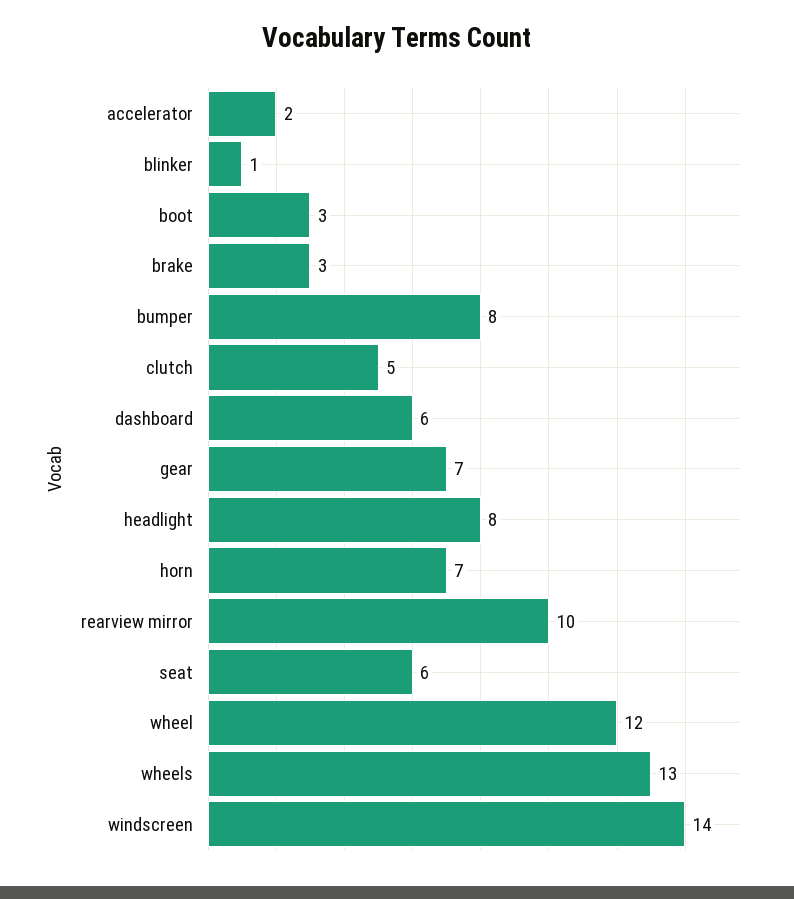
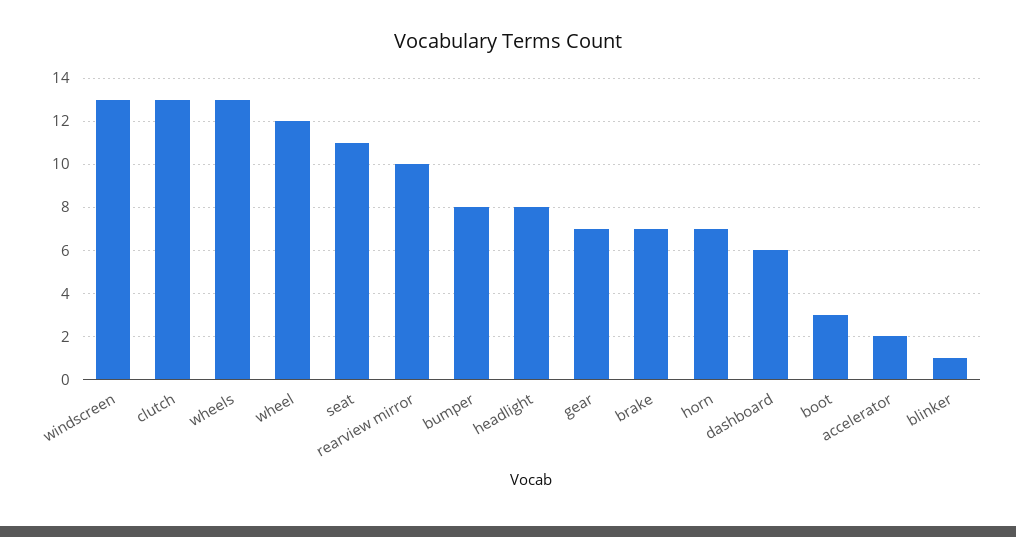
brake: 3 -> 7
clutch: 5 -> 13
seat: 6 -> 11
windscreen: 14 -> 13

